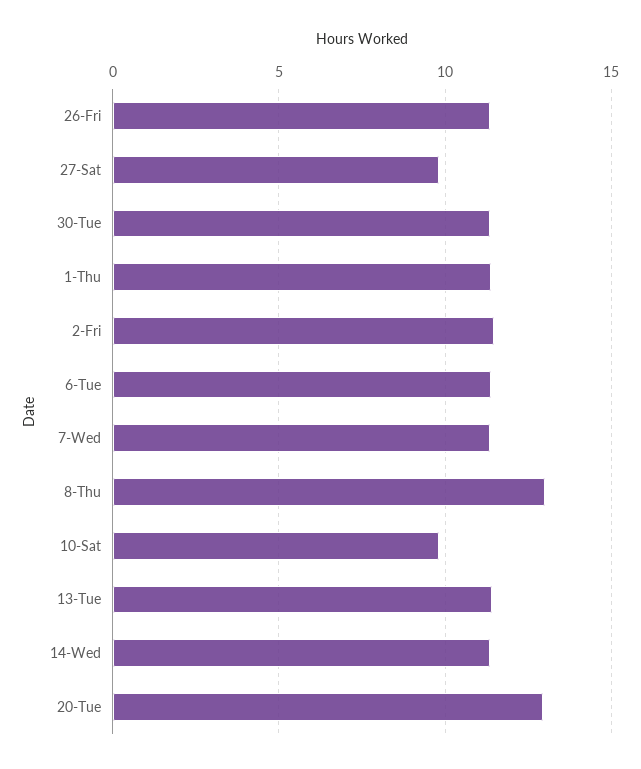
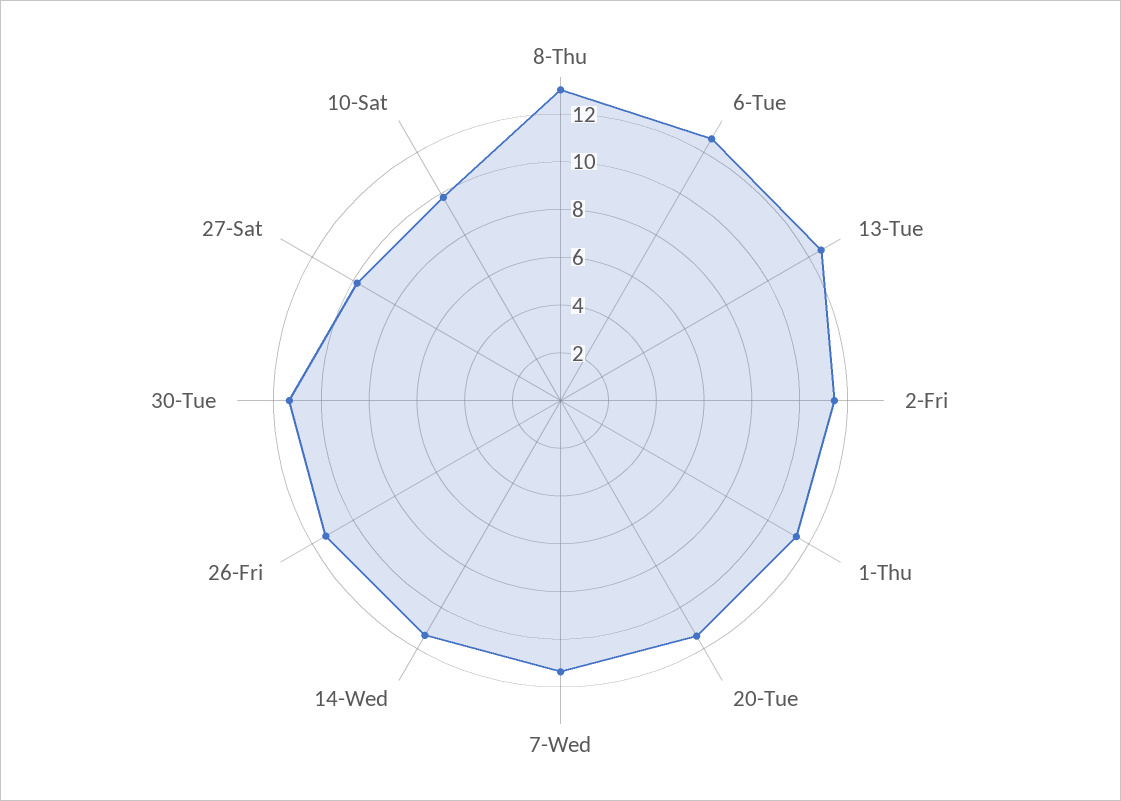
6-Tue: 11.5 -> 12.5
13-Tue: 11.5 -> 12.5
20-Tue: 13 -> 11.5

